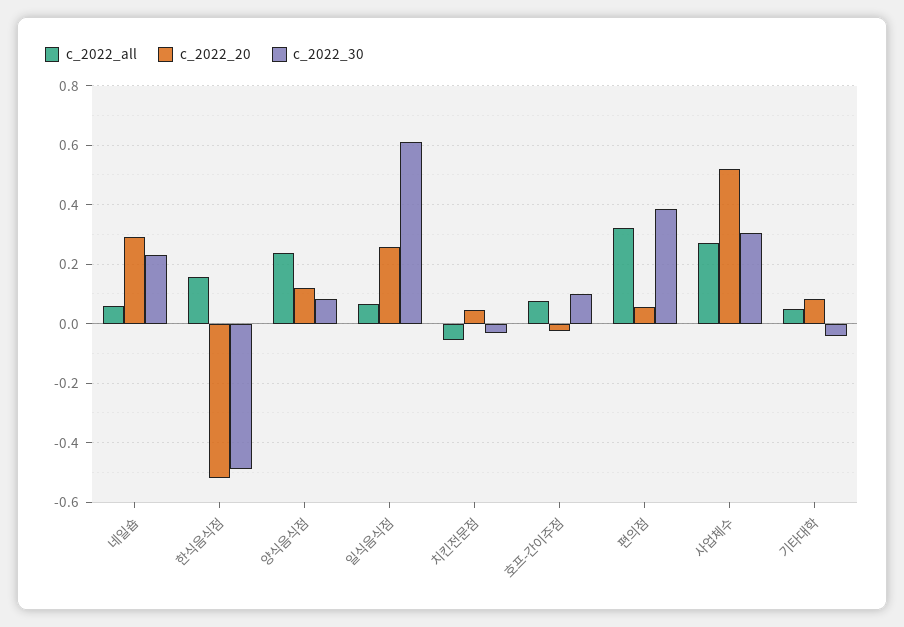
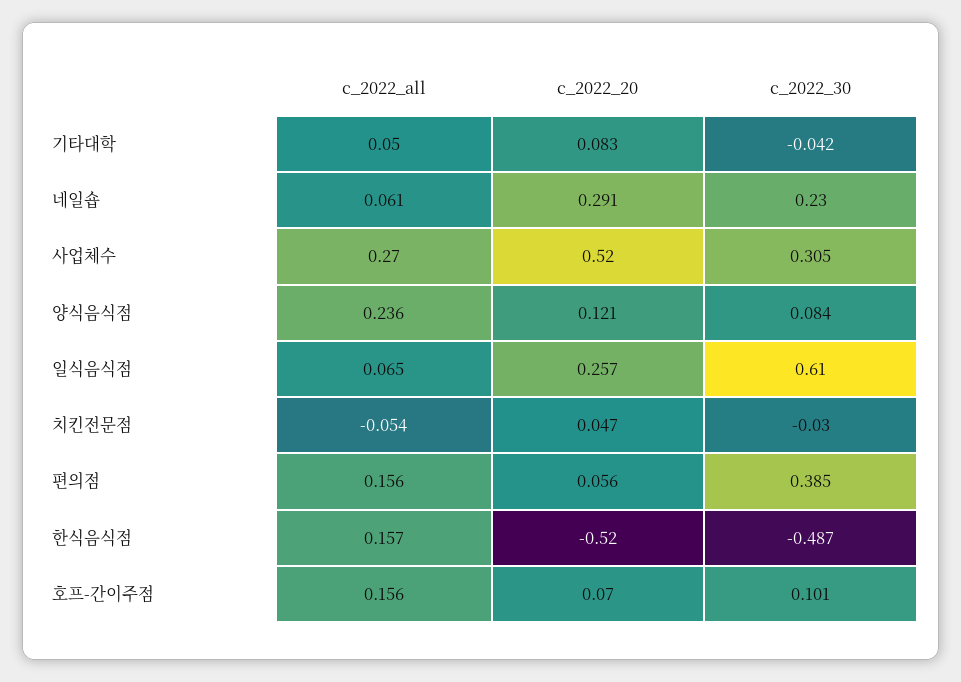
c_2022_all, 호프-간이주점: 0.075 -> 0.156
c_2022_20, 호프-간이주점: -0.025 -> 0.07
c_2022_all, 편의점: 0.325 -> 0.156

